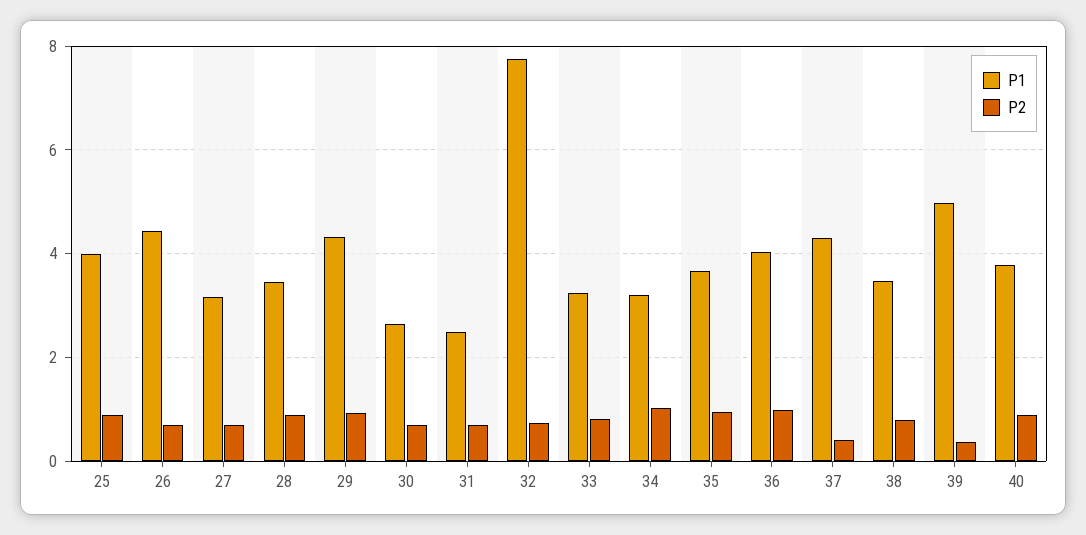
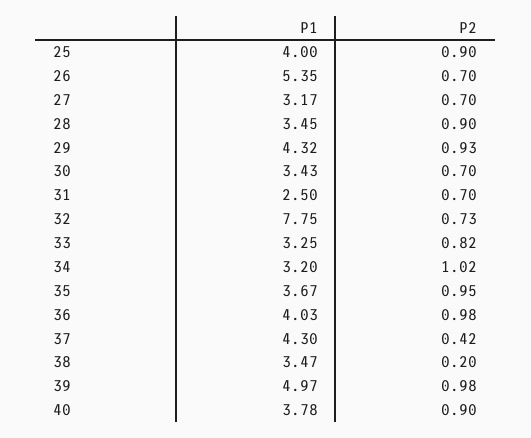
P1, 26: 4.4 -> 5.35
P1, 30: 2.6 -> 3.43
P2, 38: 0.8 -> 0.2
P2, 39: 0.4 -> 0.98

